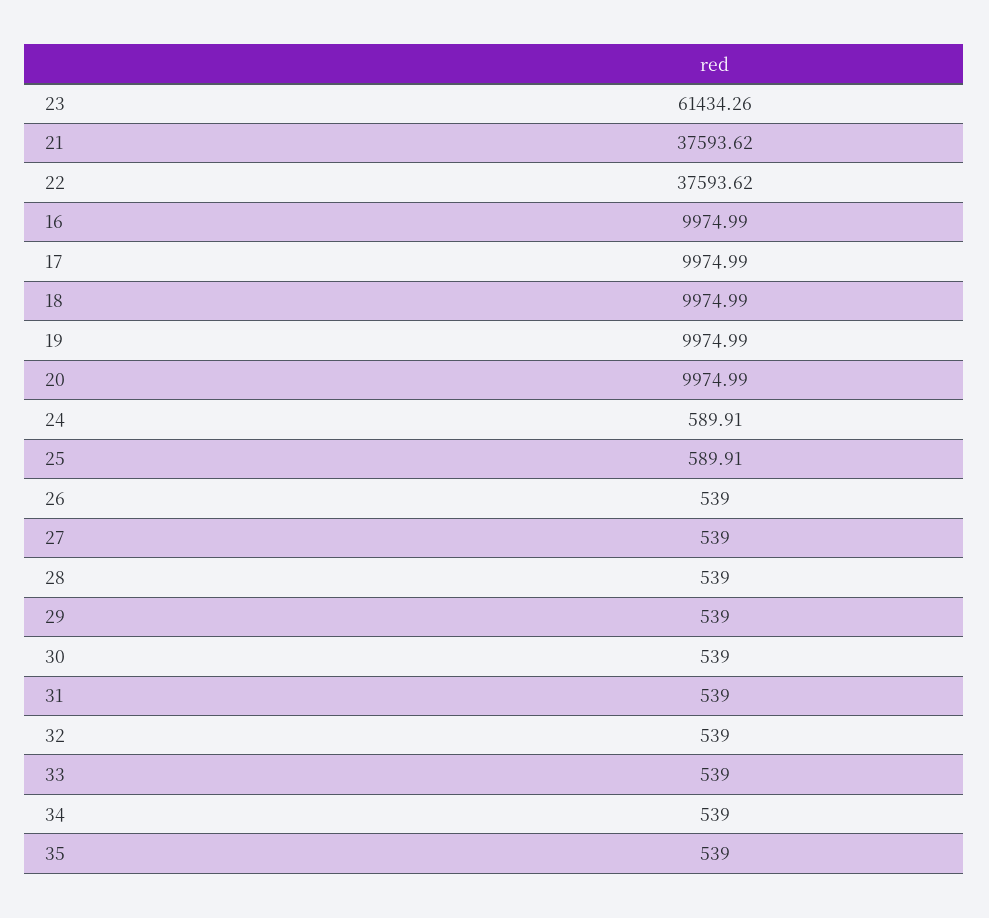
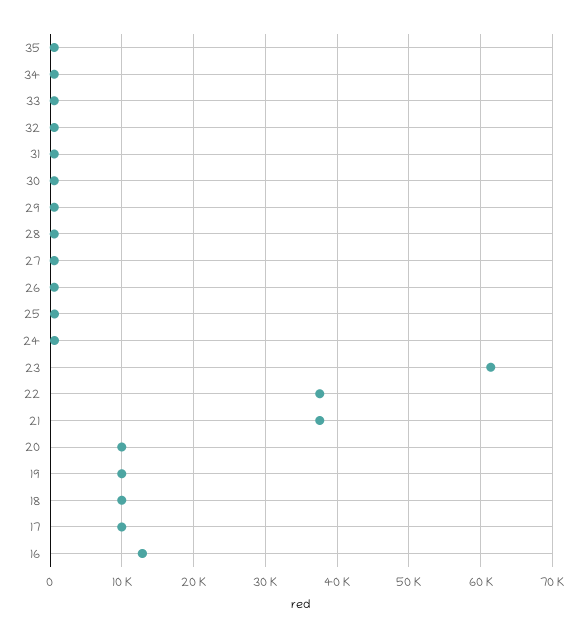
16: 9974.99 -> 13000

